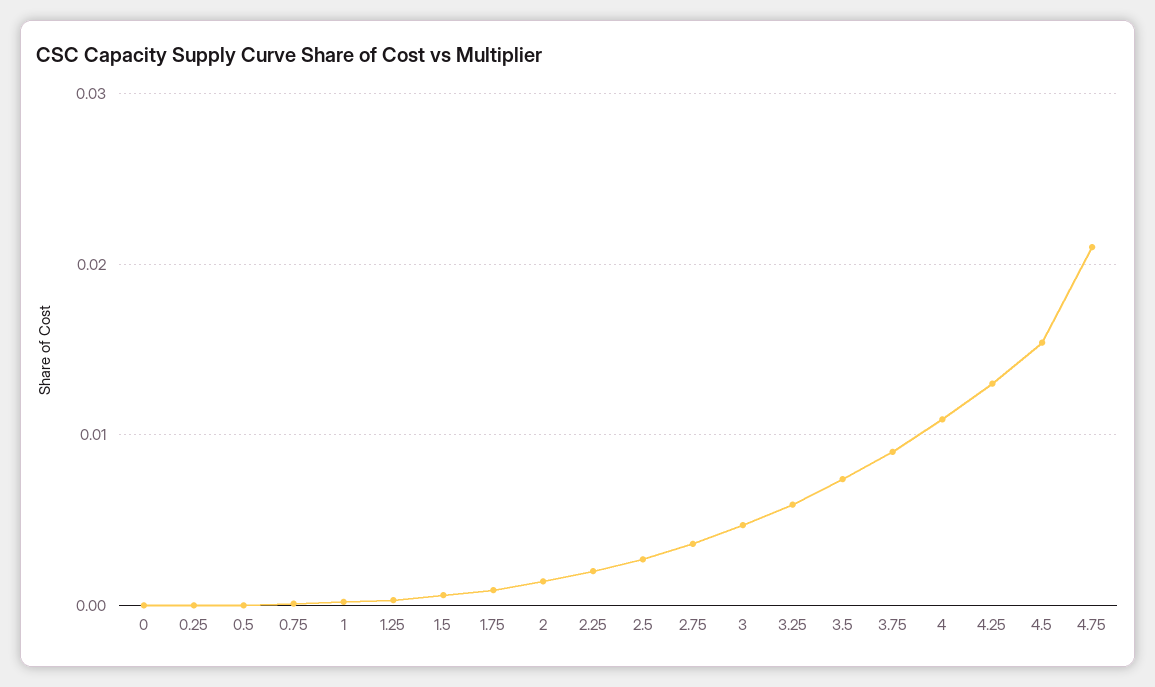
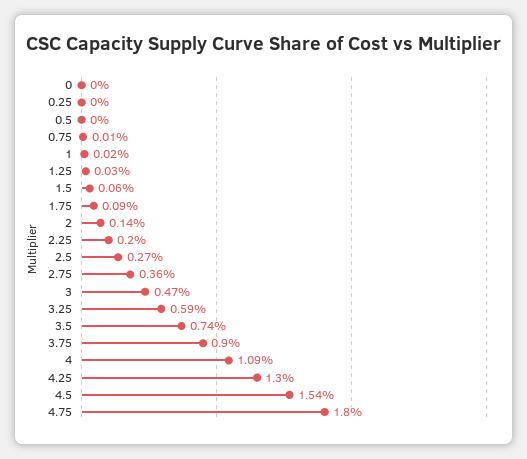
4.75: 0.021 -> 0.018

